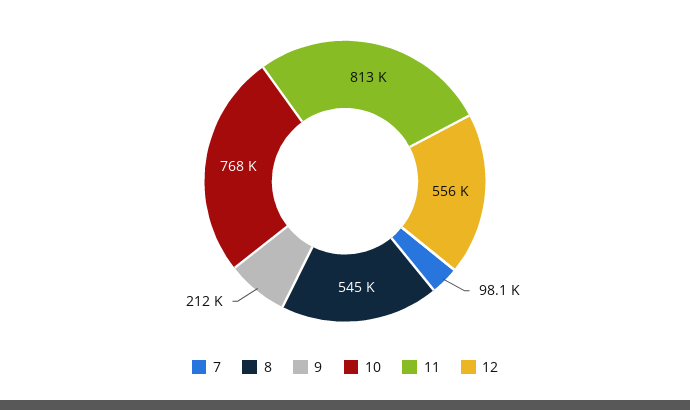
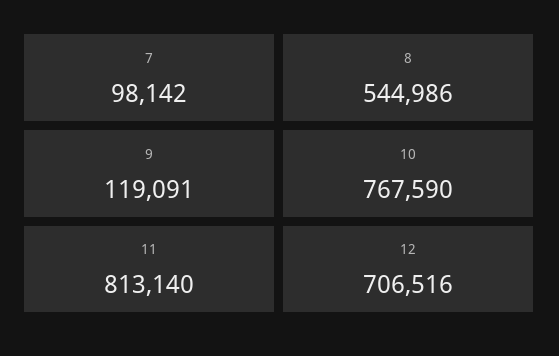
9: 212000 -> 119091
12: 556000 -> 706516

